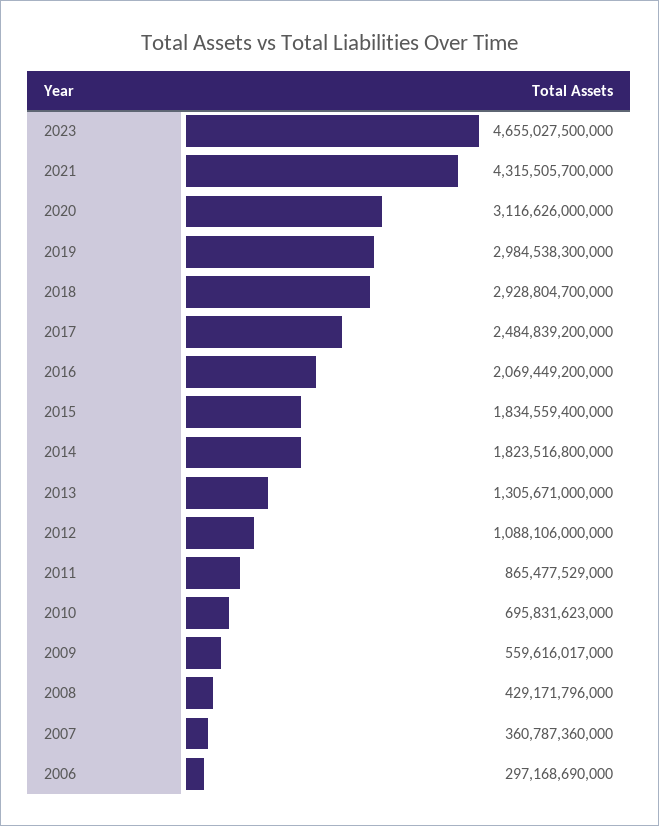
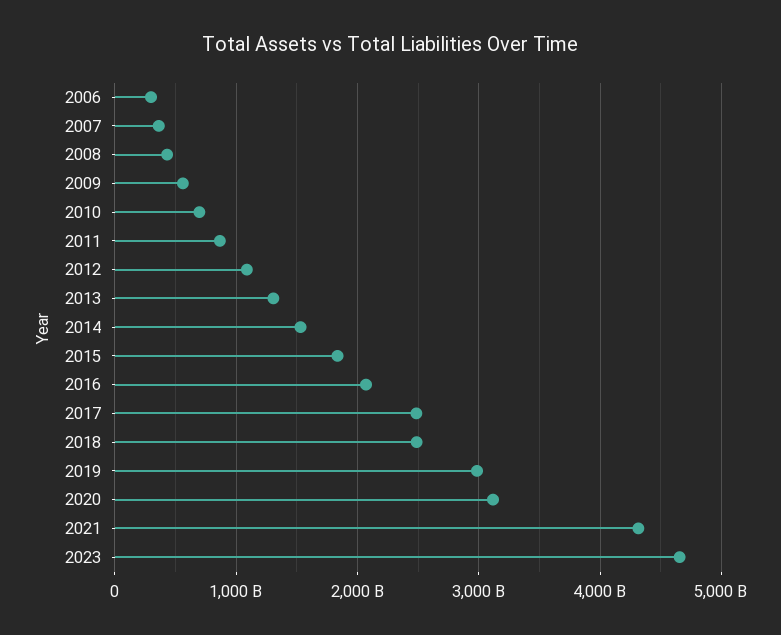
2018: 2928804700000 -> 2500000000000
2014: 1823516800000 -> 1500000000000

